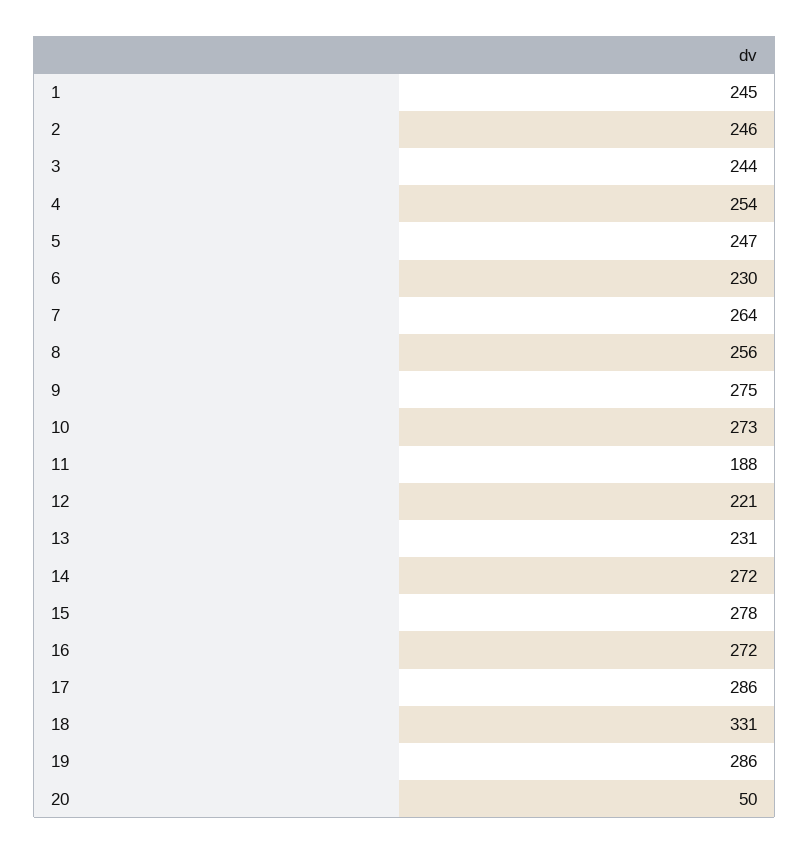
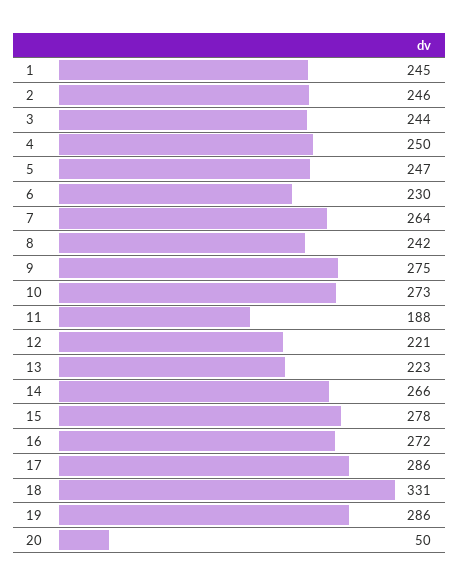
4: 254 -> 250
8: 256 -> 242
13: 231 -> 223
14: 272 -> 266

